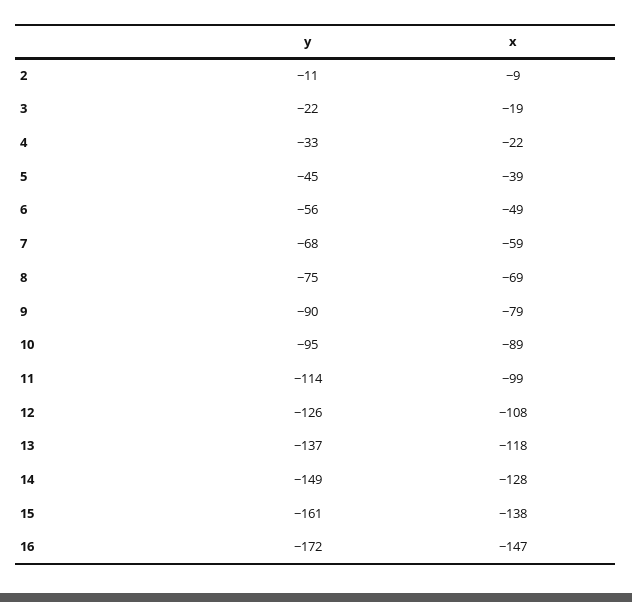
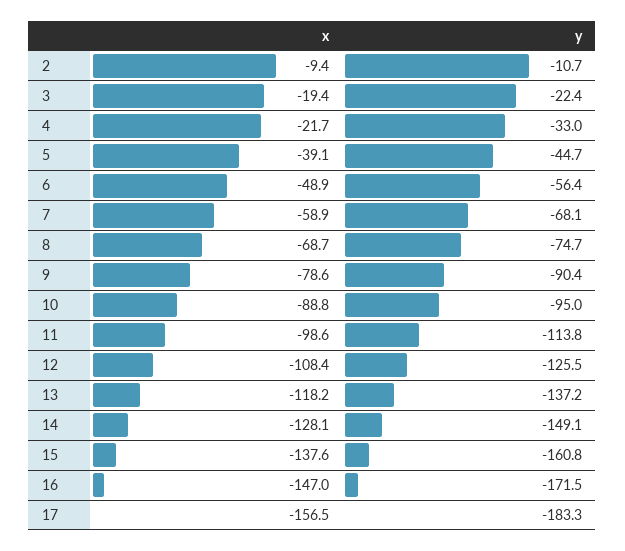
x, 17: none -> -156.5
y, 17: none -> -183.3

